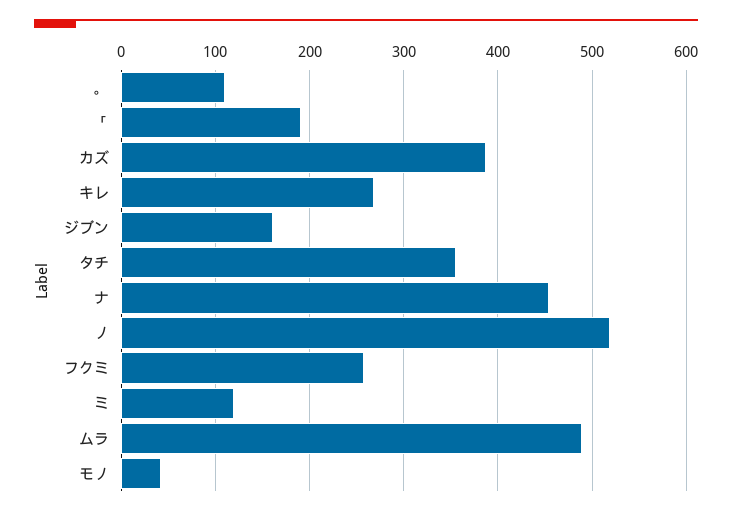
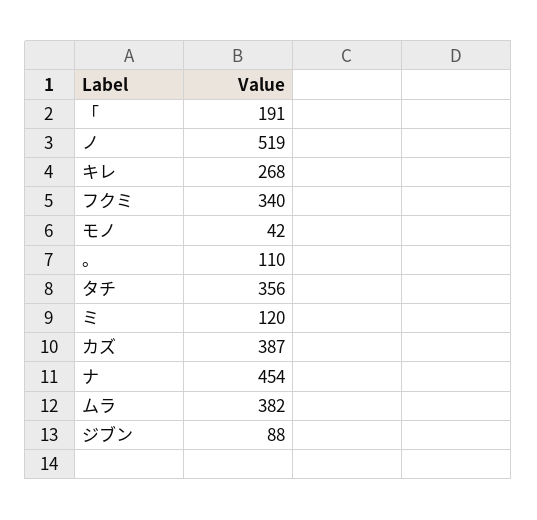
ジブン: 160 -> 88
フクミ: 260 -> 340
ムラ: 490 -> 382

